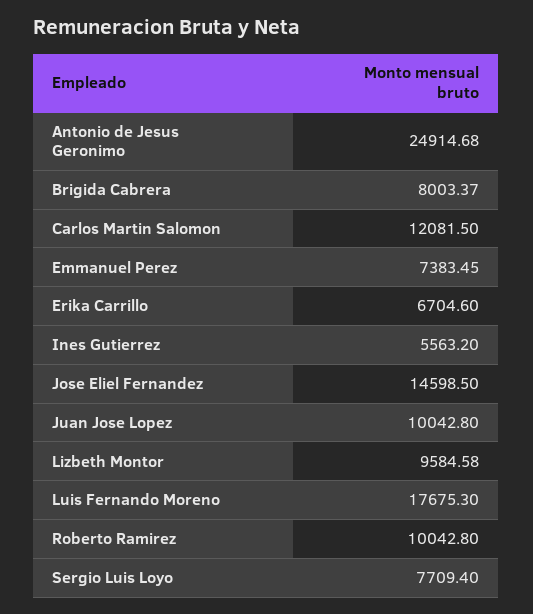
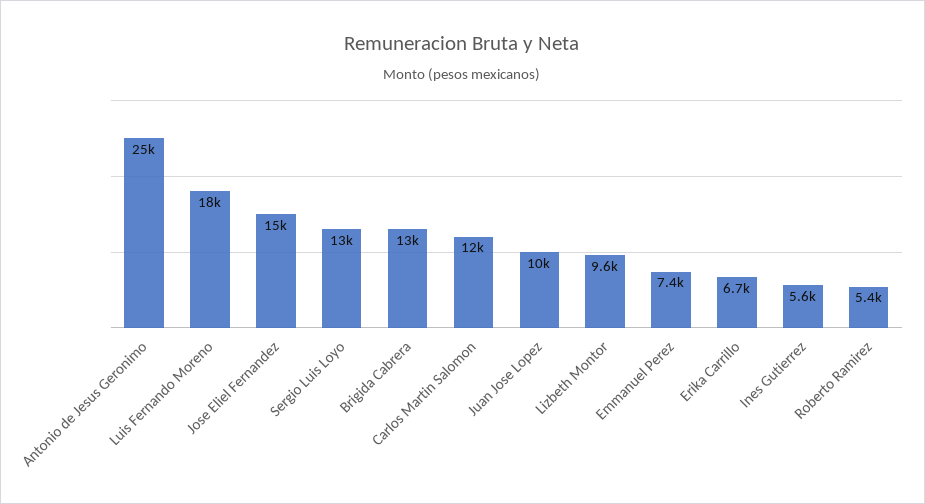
Brigida Cabrera: 8003.37 -> 13000
Roberto Ramirez: 10042.8 -> 5400
Sergio Luis Loyo: 7709.4 -> 13000

